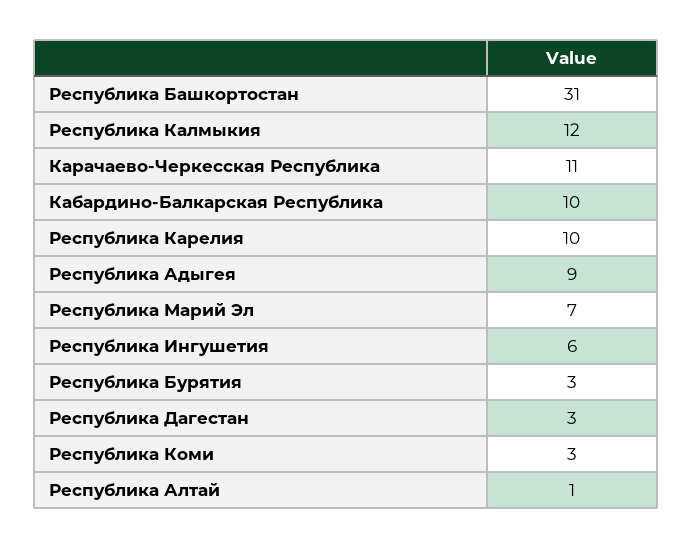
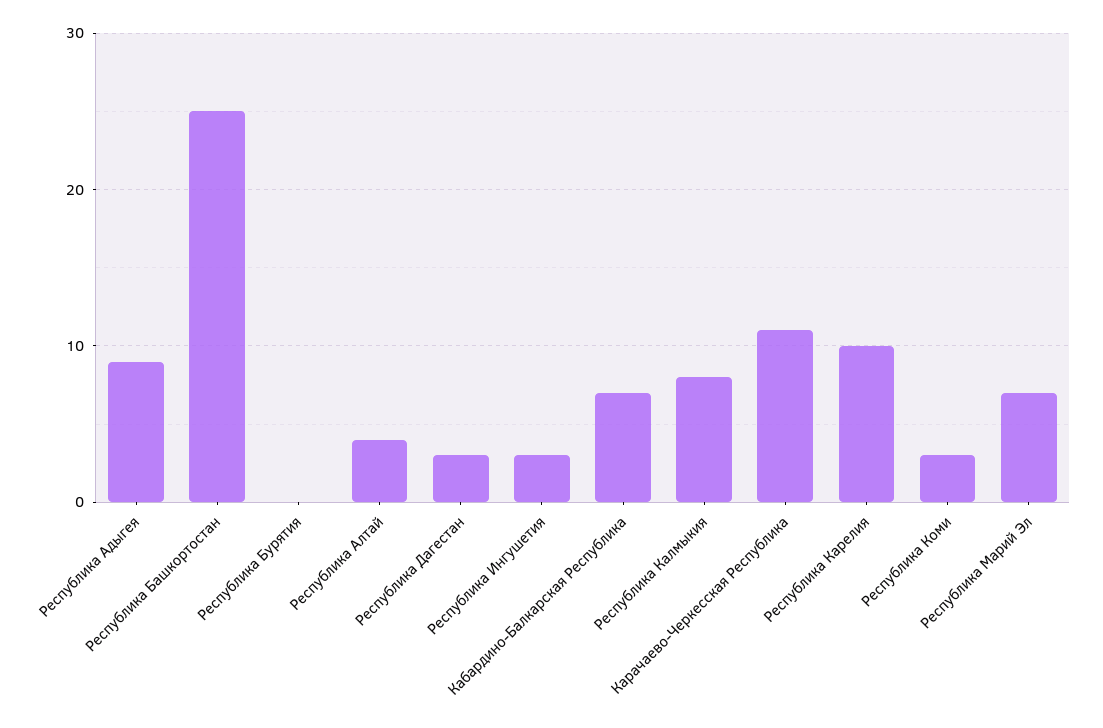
Республика Башкортостан: 31 -> 25
Республика Калмыкия: 12 -> 8
Кабардино-Балкарская Республика: 10 -> 7
Республика Ингушетия: 6 -> 3
Республика Бурятия: 3 -> 0
Республика Алтай: 1 -> 4

